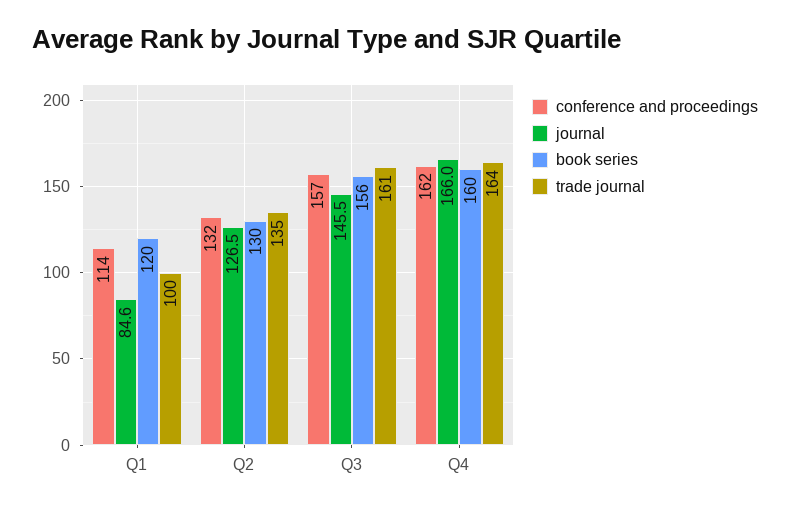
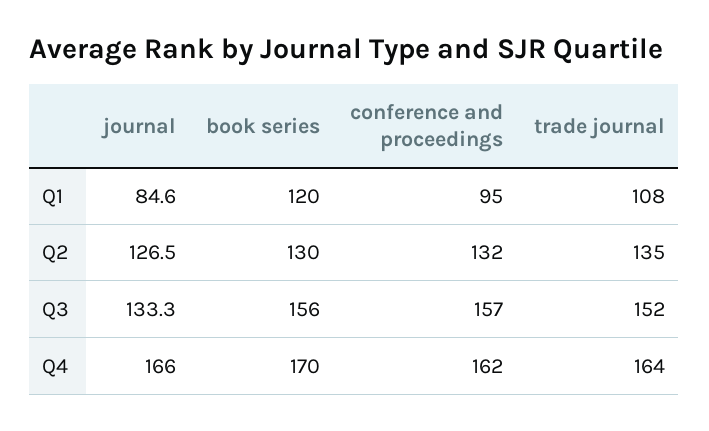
conference and proceedings, Q1: 114 -> 95
trade journal, Q1: 100 -> 108
journal, Q3: 145.5 -> 133.3
trade journal, Q3: 161 -> 152
book series, Q4: 160 -> 170

